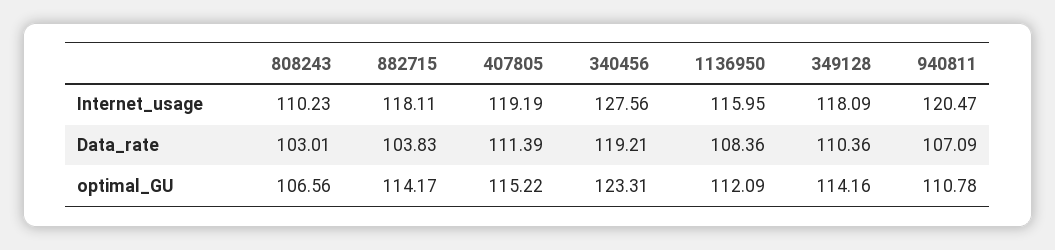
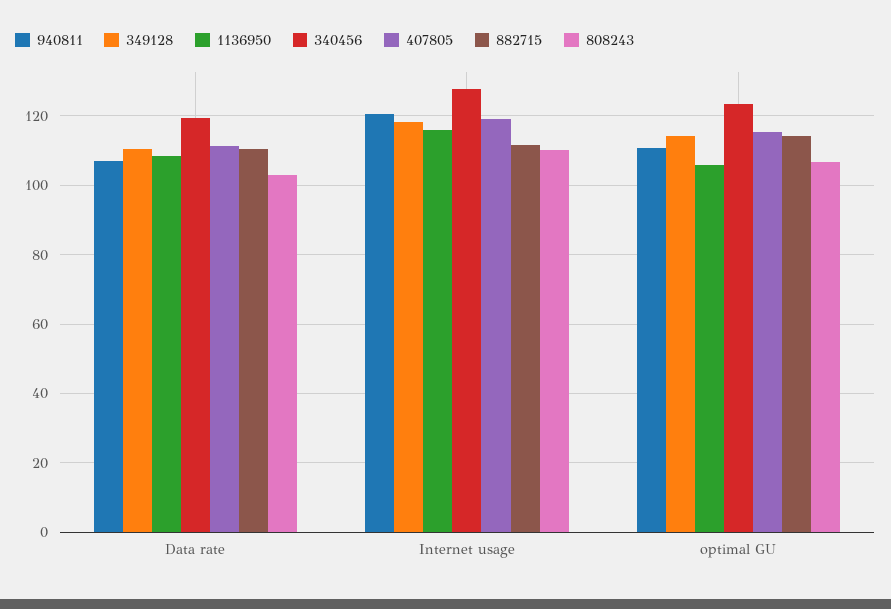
882715, Internet_usage: 118.11 -> 112
882715, Data_rate: 103.83 -> 110
1136950, optimal_GU: 112.09 -> 106

